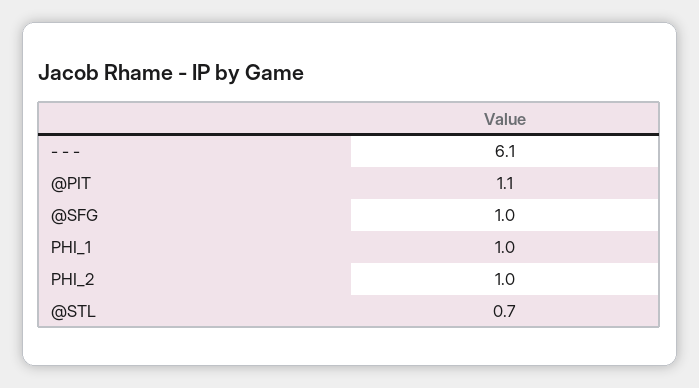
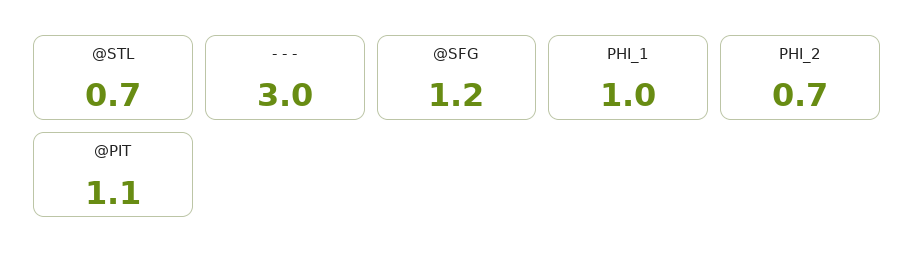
- - -: 6.1 -> 3
@SFG: 1 -> 1.2
PHI_2: 1 -> 0.7

